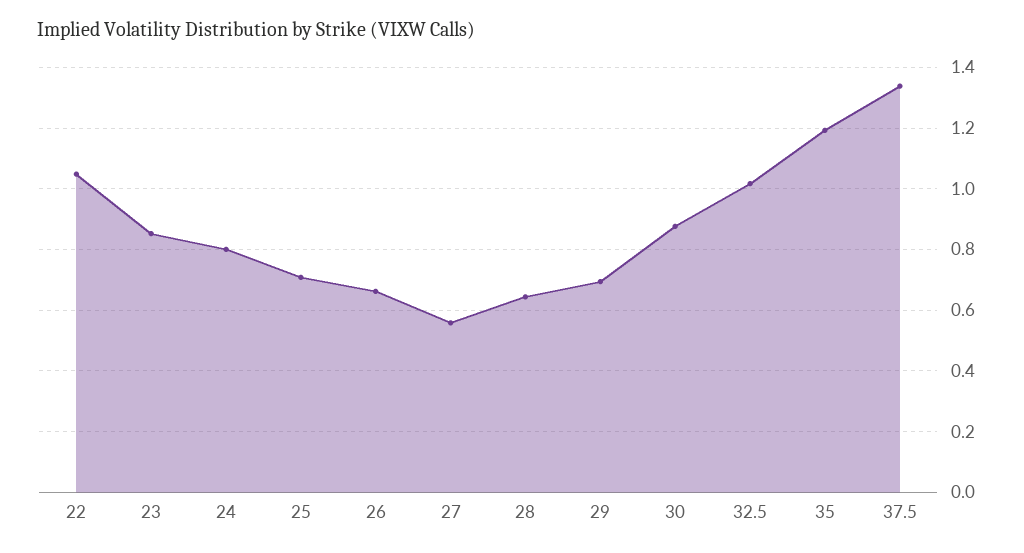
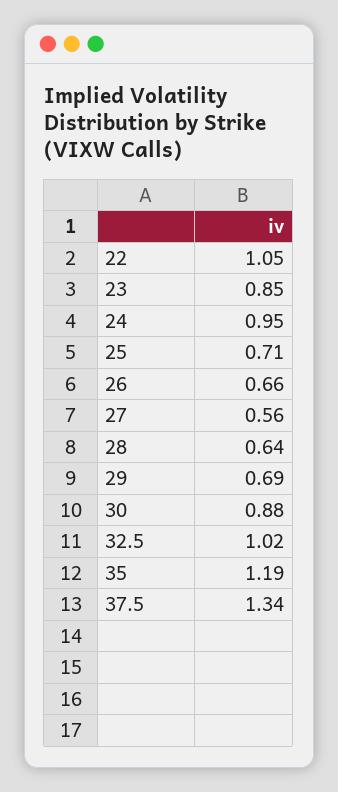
24: 0.8 -> 0.95

